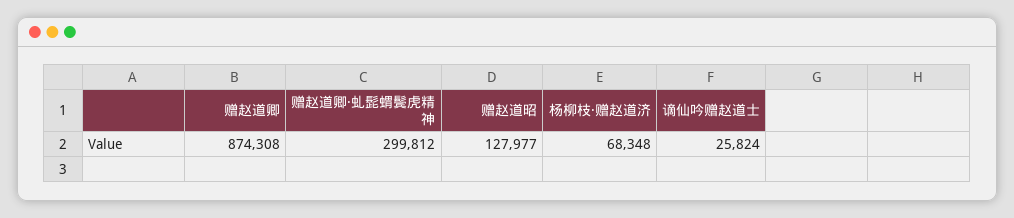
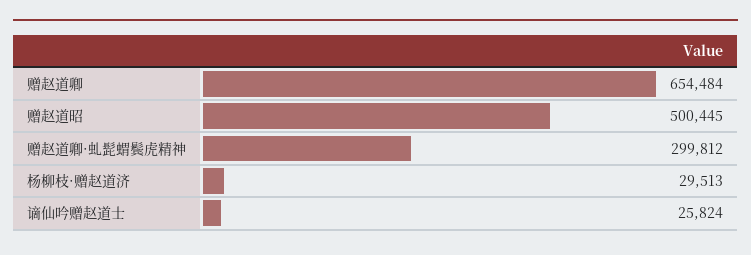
赠赵道卿: 874308 -> 654484
赠赵道昭: 127977 -> 500445
杨柳枝·赠赵道济: 68348 -> 29513

